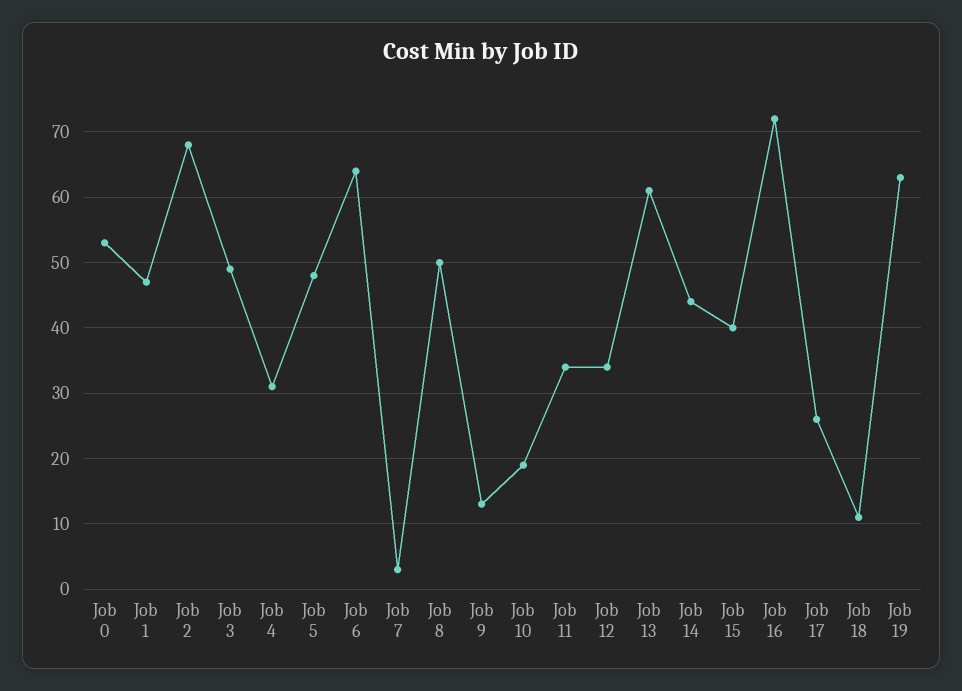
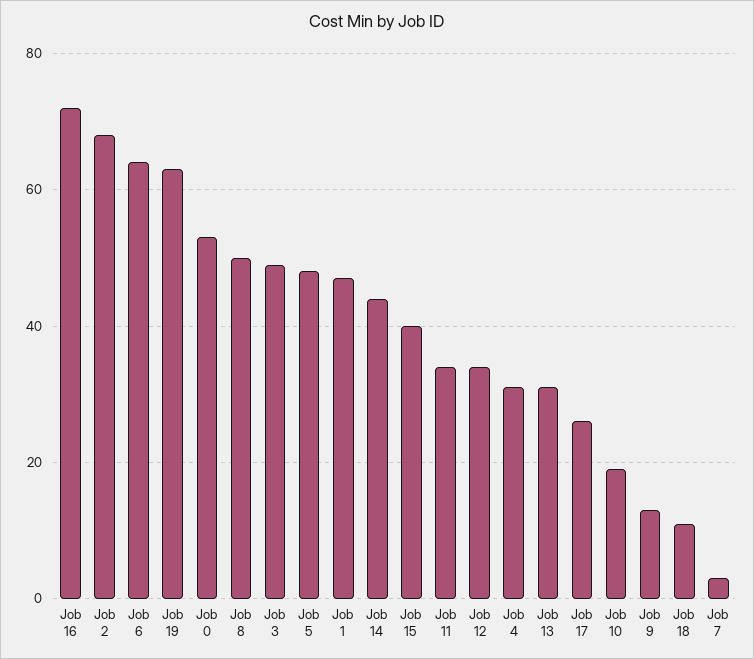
Job 13: 61 -> 30

